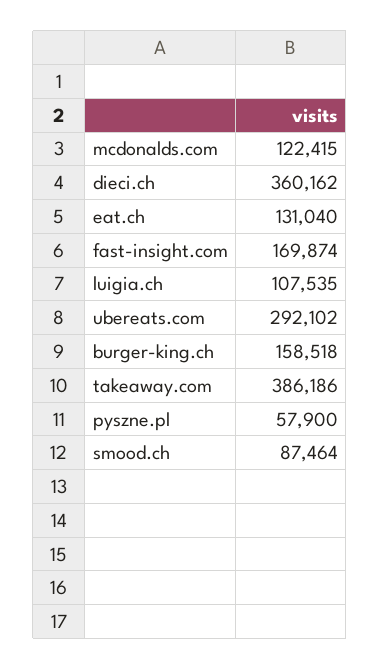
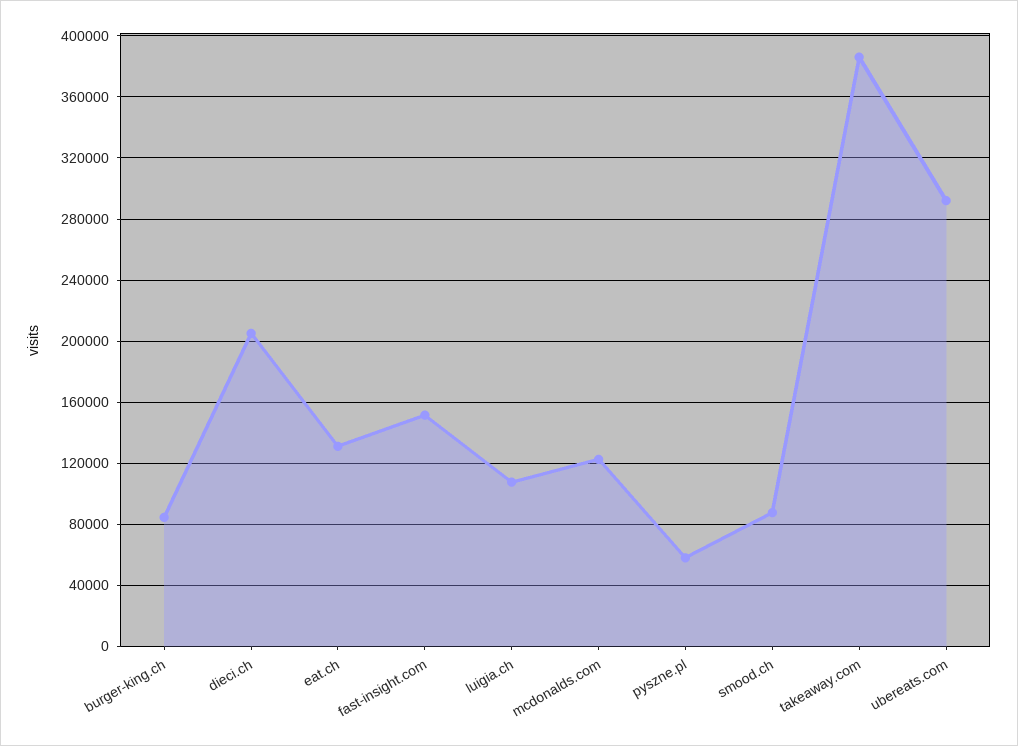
dieci.ch: 360162 -> 205000
fast-insight.com: 169874 -> 150000
burger-king.ch: 158518 -> 85000

